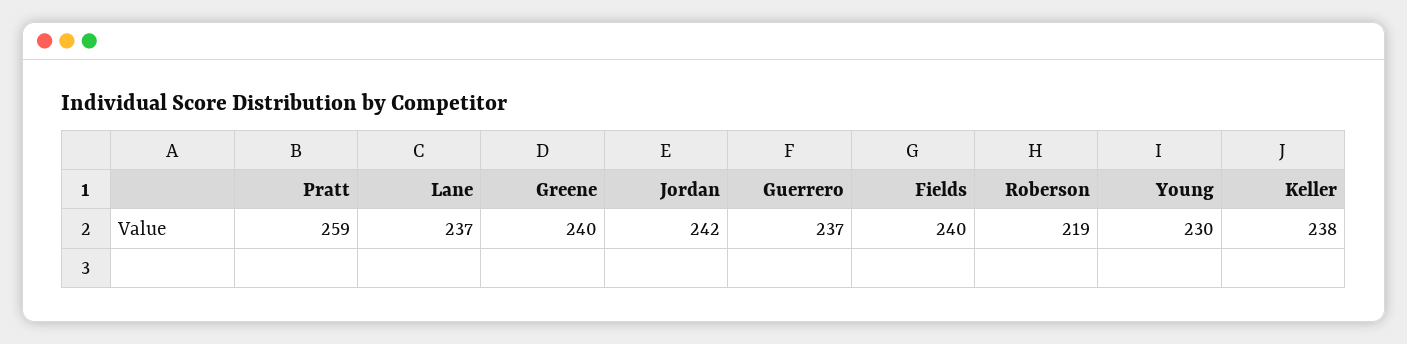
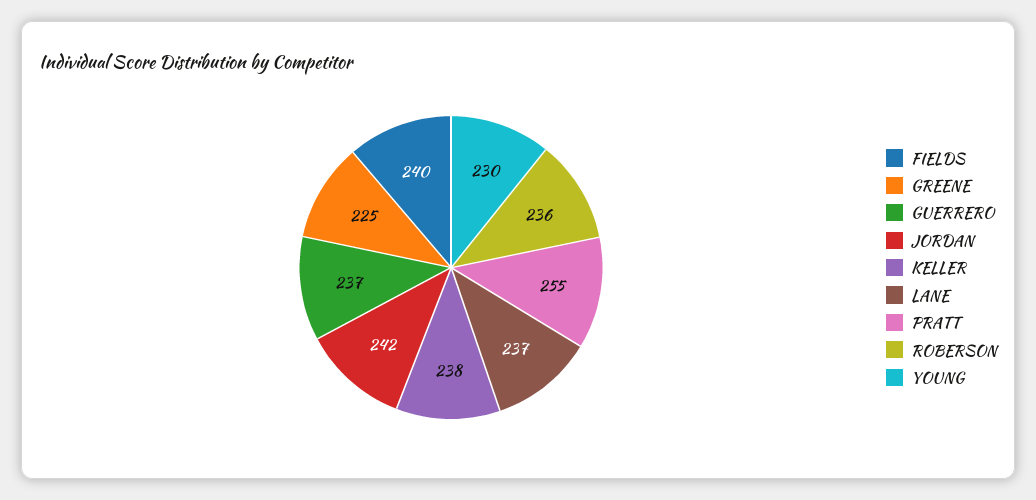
Pratt: 259 -> 255
Greene: 240 -> 225
Roberson: 219 -> 236

